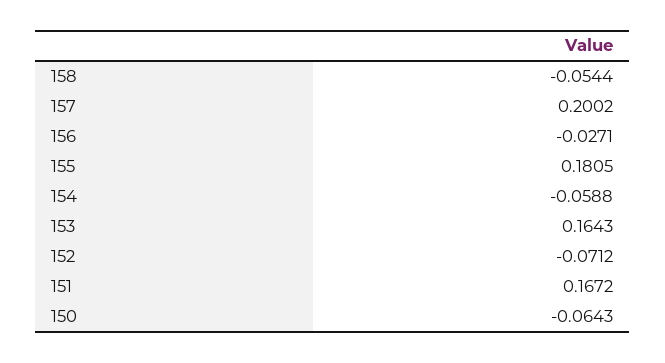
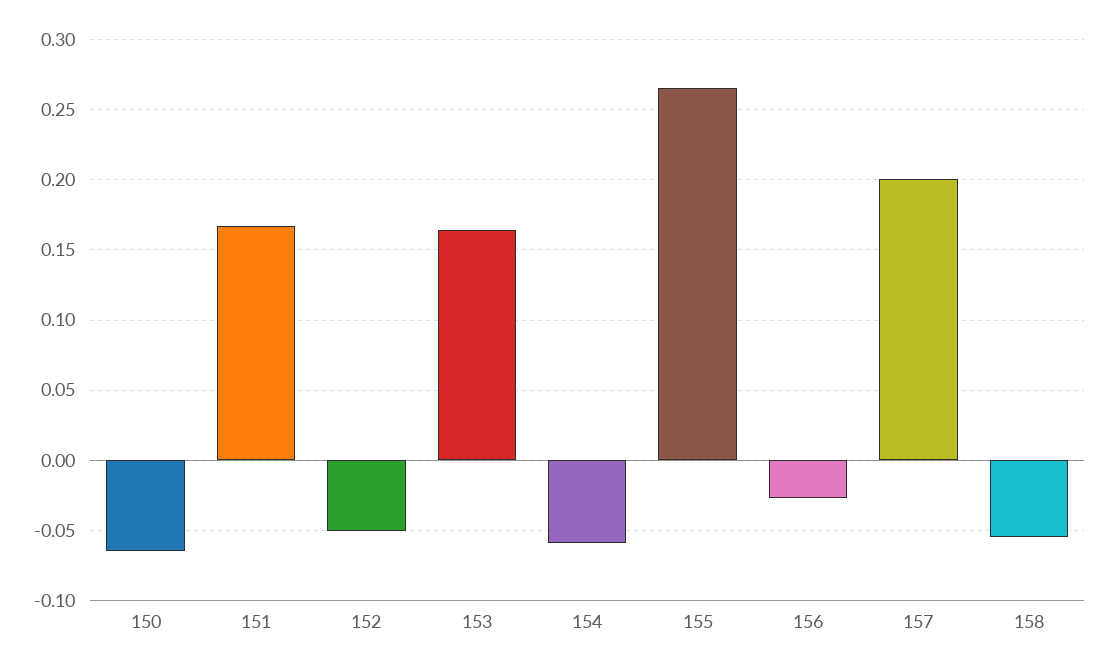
155: 0.1805 -> 0.265
152: -0.0712 -> -0.05

